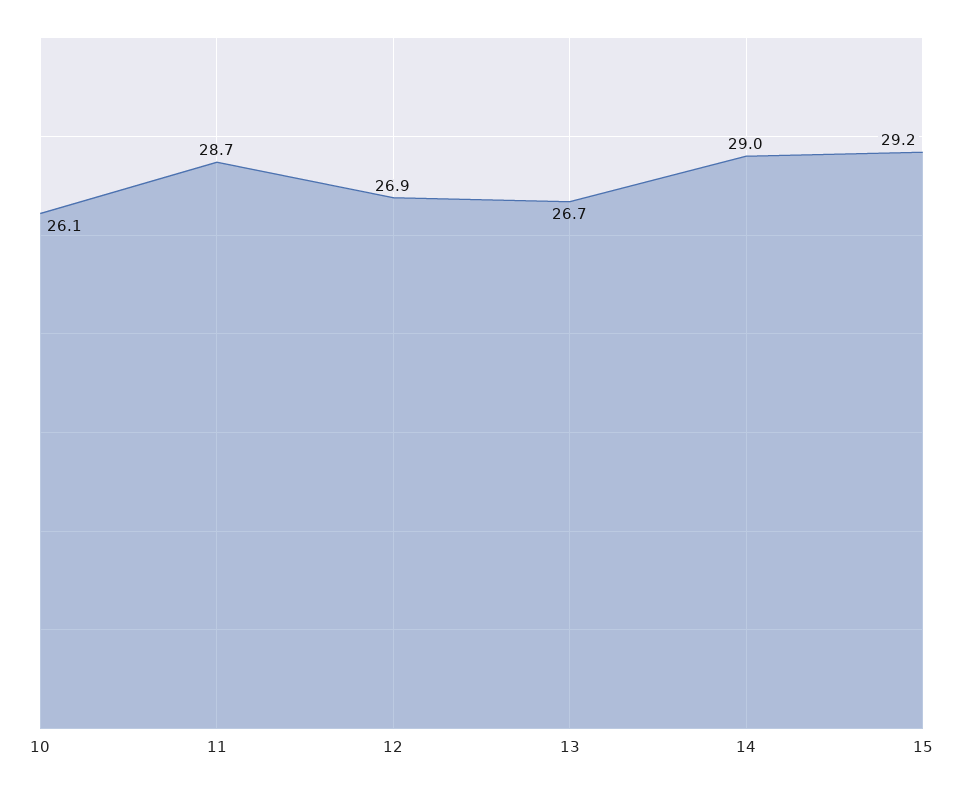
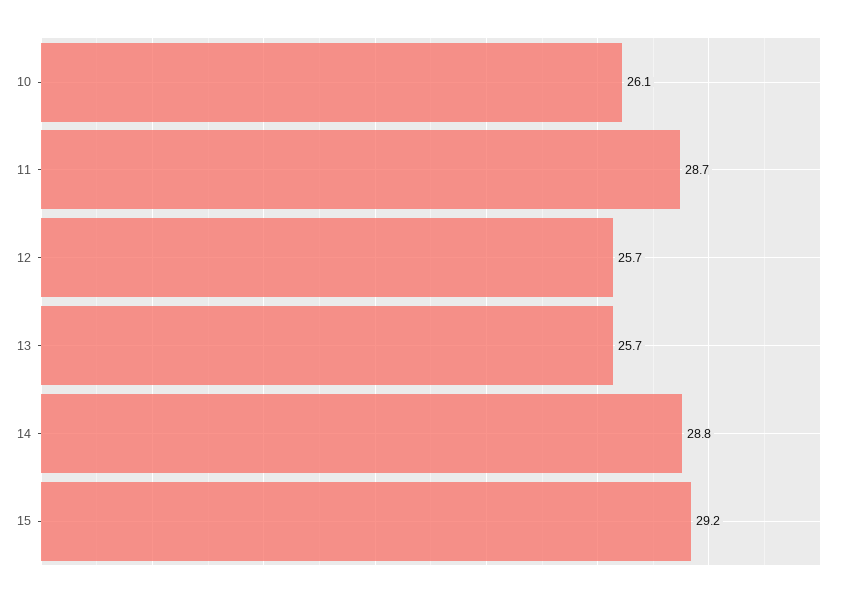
12: 26.9 -> 25.7
13: 26.7 -> 25.7
14: 29 -> 28.8

